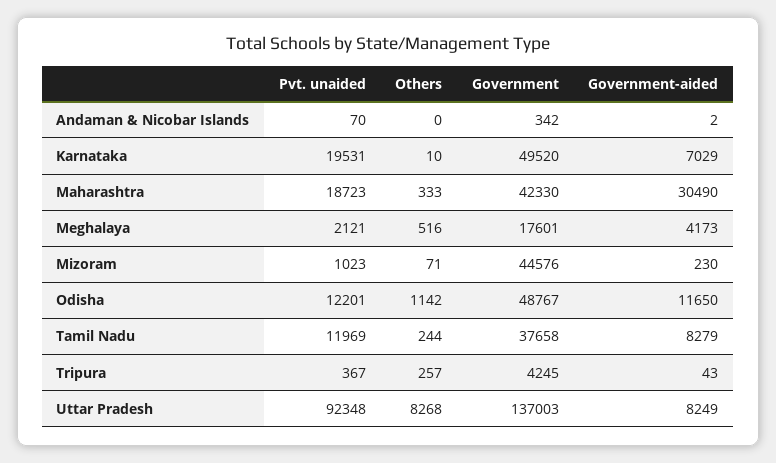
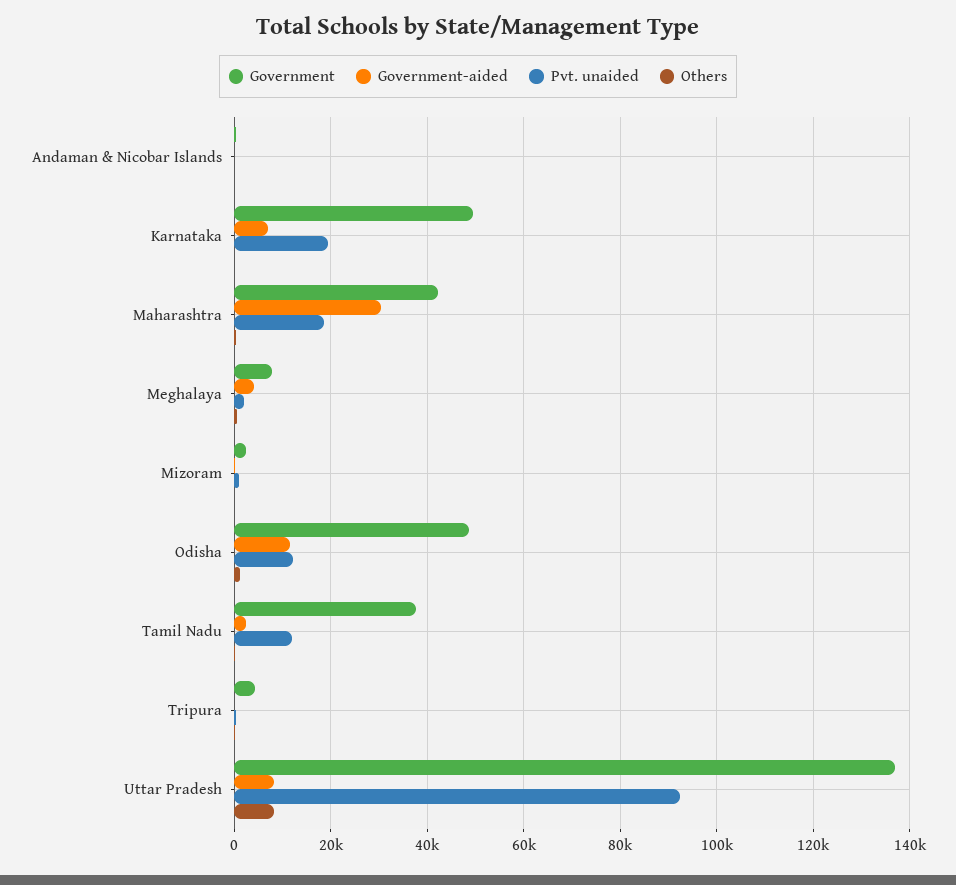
Government, Meghalaya: 17601 -> 8000
Government, Mizoram: 44576 -> 2000
Government-aided, Tamil Nadu: 8279 -> 2000

